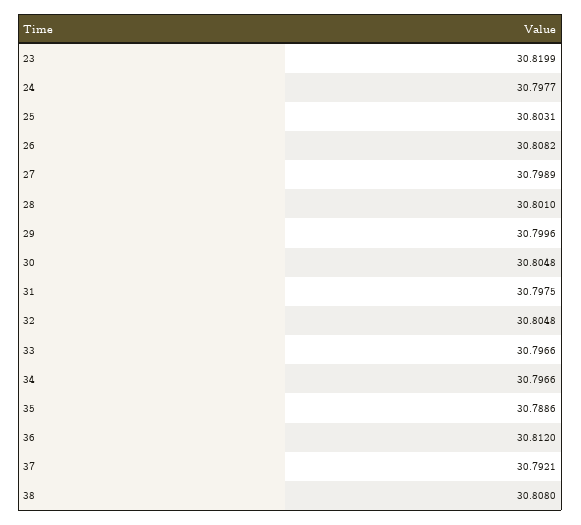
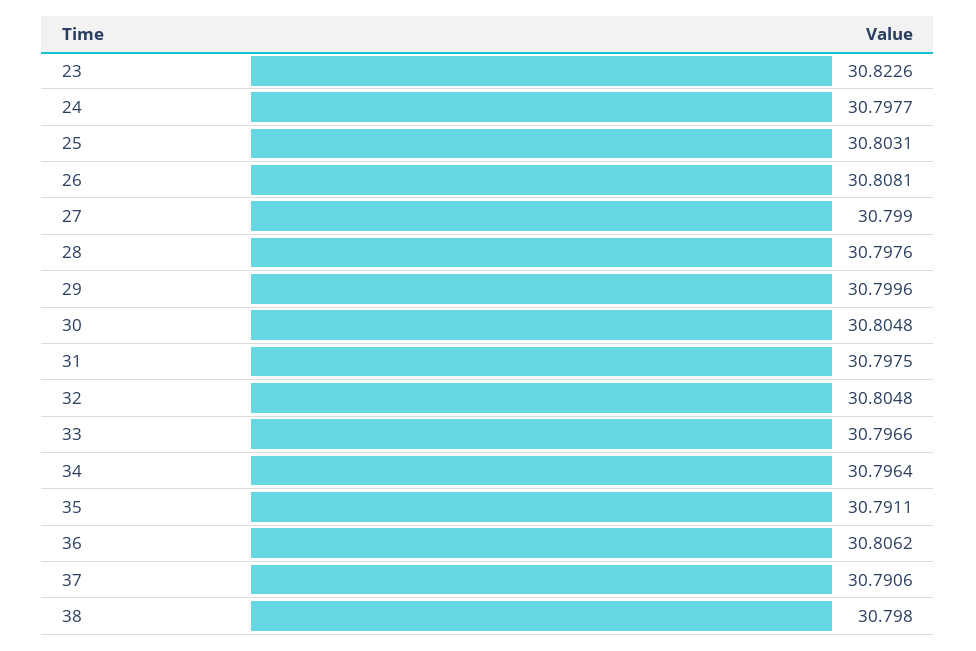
23: 30.8199 -> 30.8226
26: 30.8082 -> 30.8081
27: 30.7989 -> 30.799
28: 30.801 -> 30.7976
34: 30.7966 -> 30.7964
35: 30.7886 -> 30.7911
36: 30.812 -> 30.8062
37: 30.7921 -> 30.7906
38: 30.808 -> 30.798

